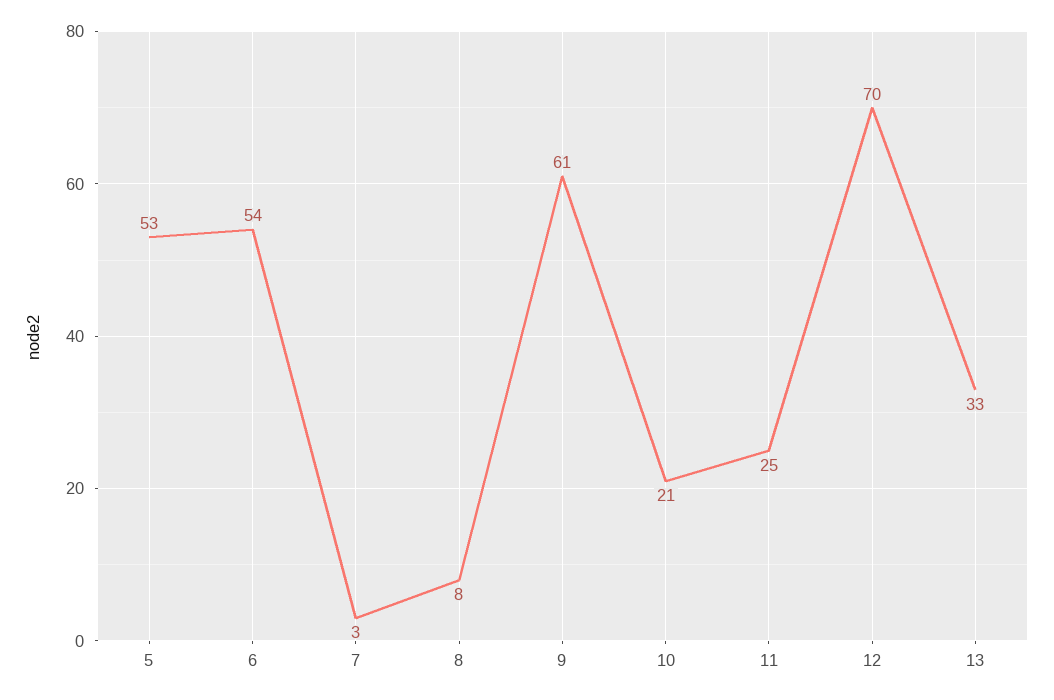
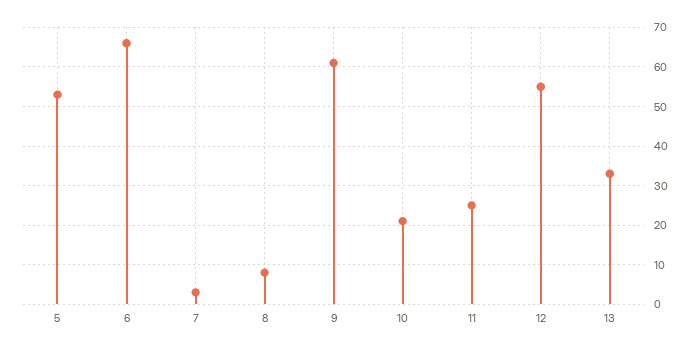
6: 54 -> 65
12: 70 -> 55

